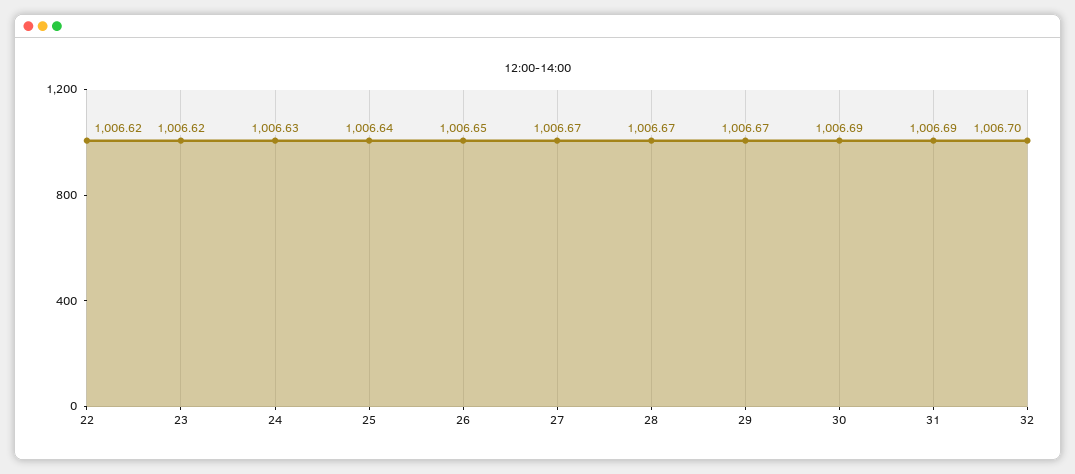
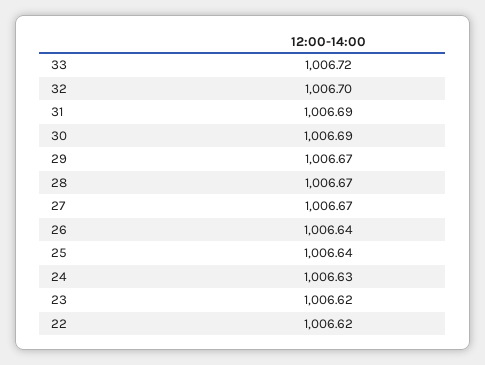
26: 1006.65 -> 1006.64
33: none -> 1006.72

